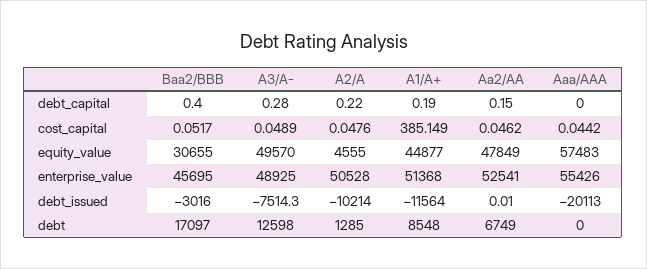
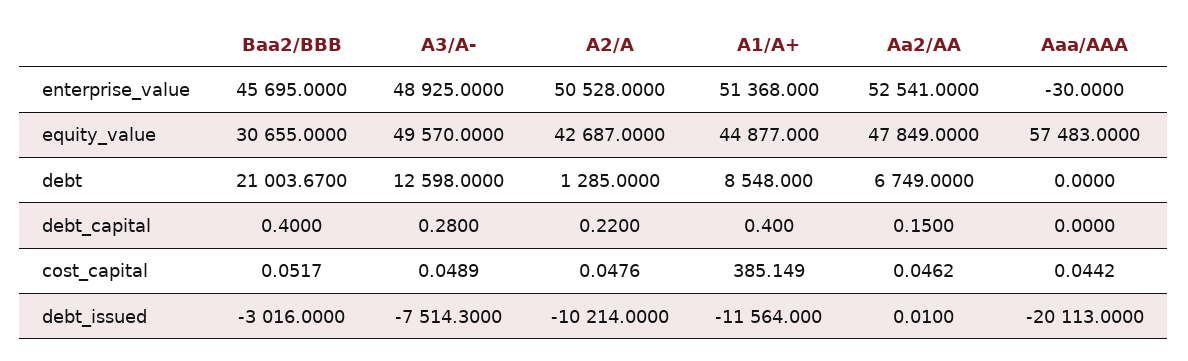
A1/A+, debt_capital: 0.19 -> 0.4
A2/A, equity_value: 4555 -> 42687
Aaa/AAA, enterprise_value: 55426 -> -30
Baa2/BBB, debt: 17097 -> 21003.67

